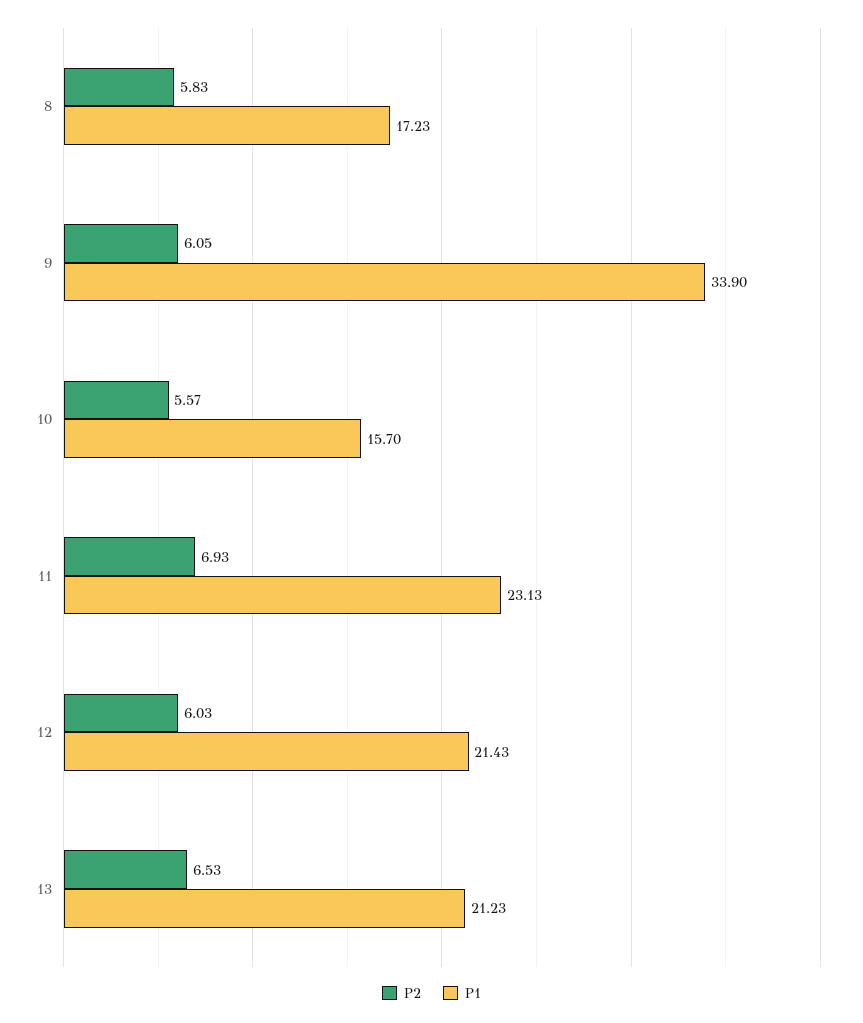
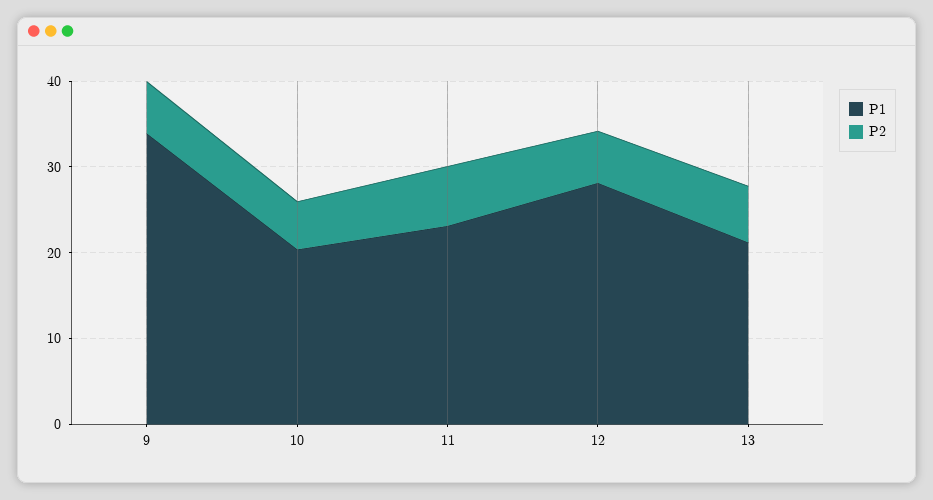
P2, 8: 5.83 -> none
P1, 8: 17.23 -> none
P1, 10: 15.7 -> 20
P1, 12: 21.43 -> 28

